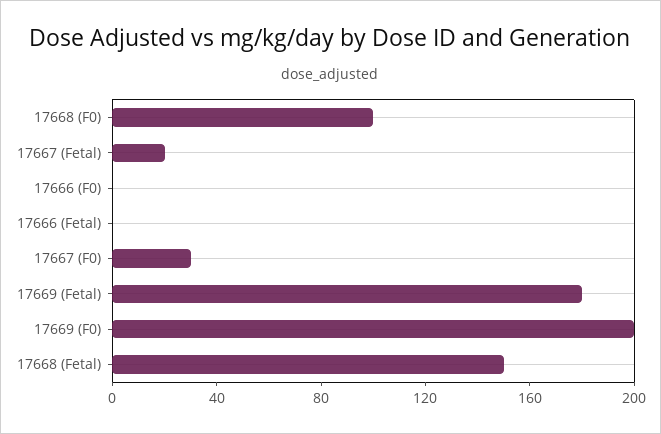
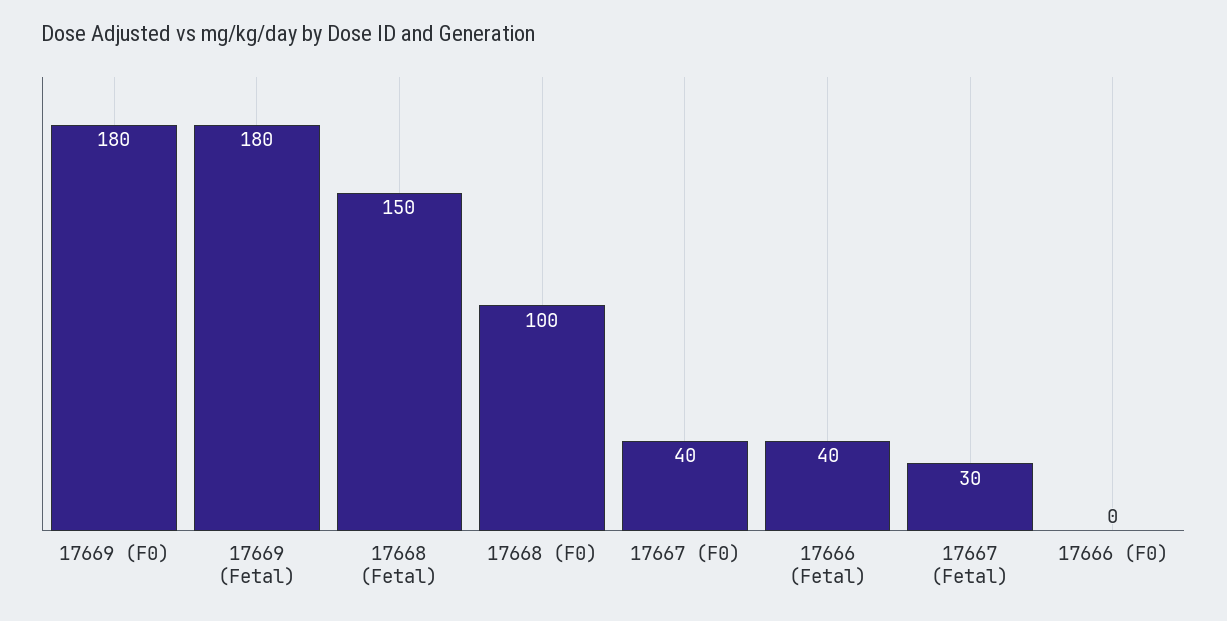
17667 (Fetal): 20 -> 30
17666 (Fetal): 0 -> 40
17667 (F0): 30 -> 40
17669 (F0): 200 -> 180

